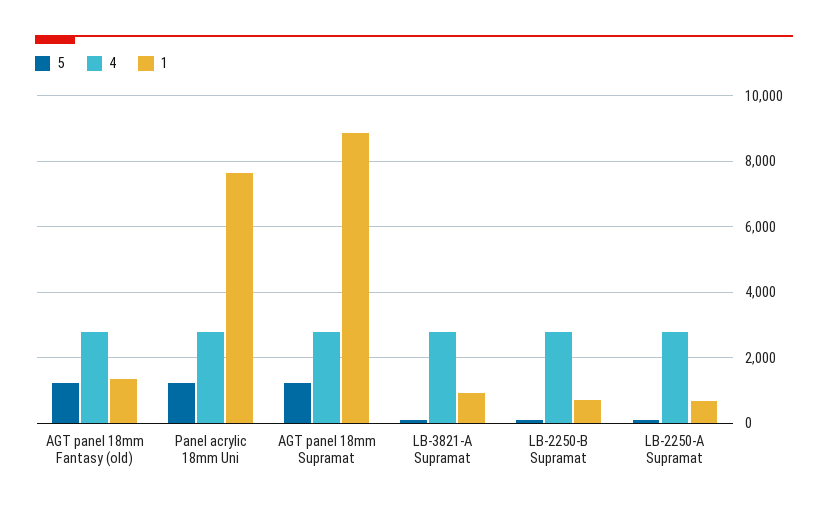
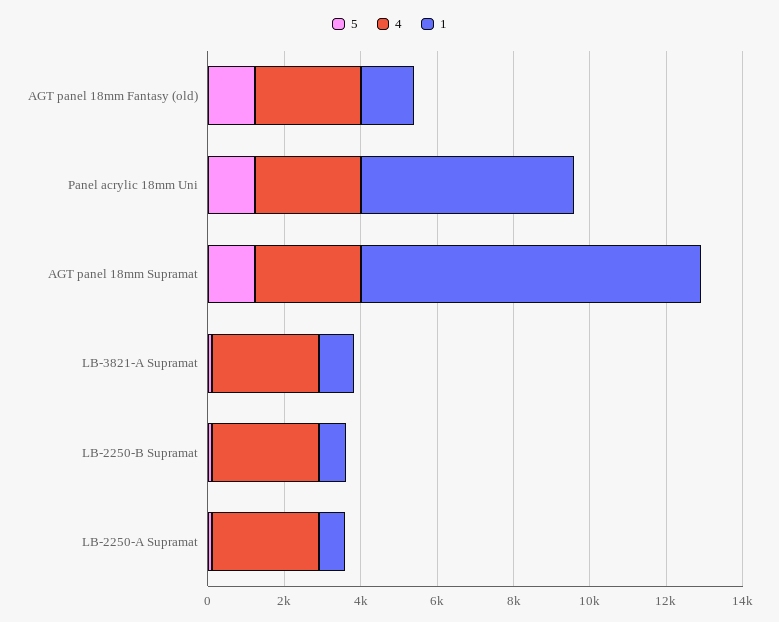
1, Panel acrylic 18mm Uni: 7600 -> 5500

